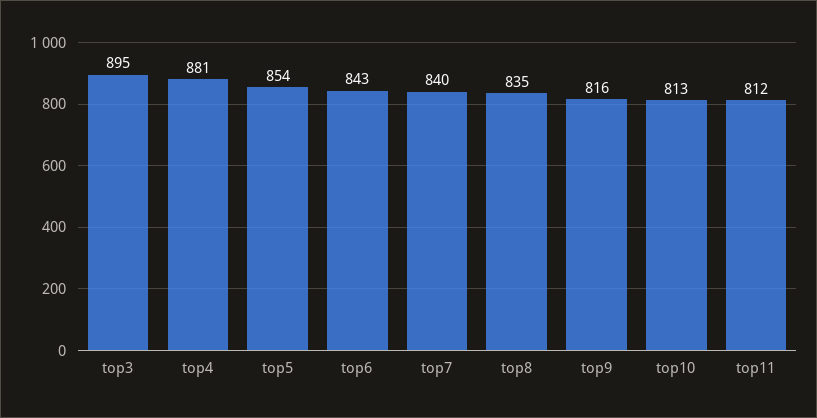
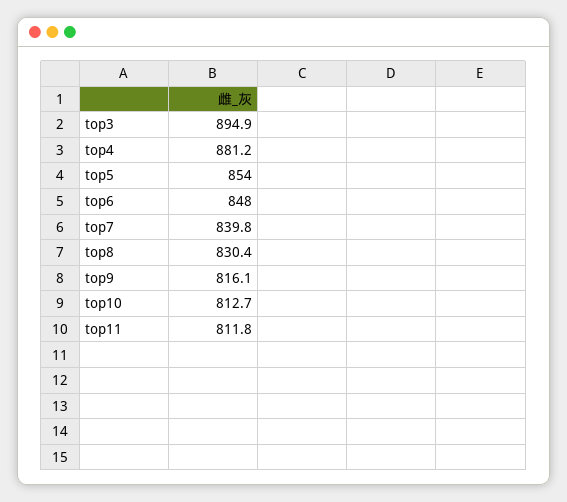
top6: 843 -> 848
top8: 835 -> 830.4

